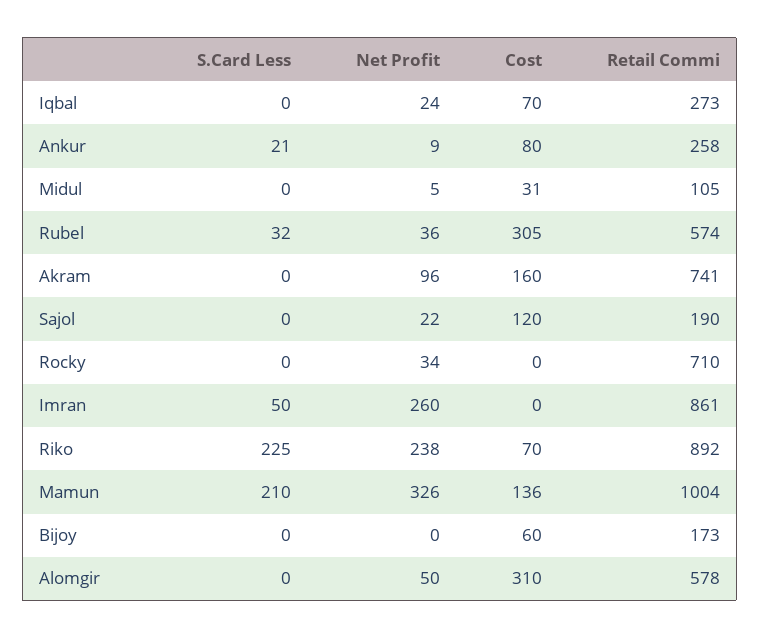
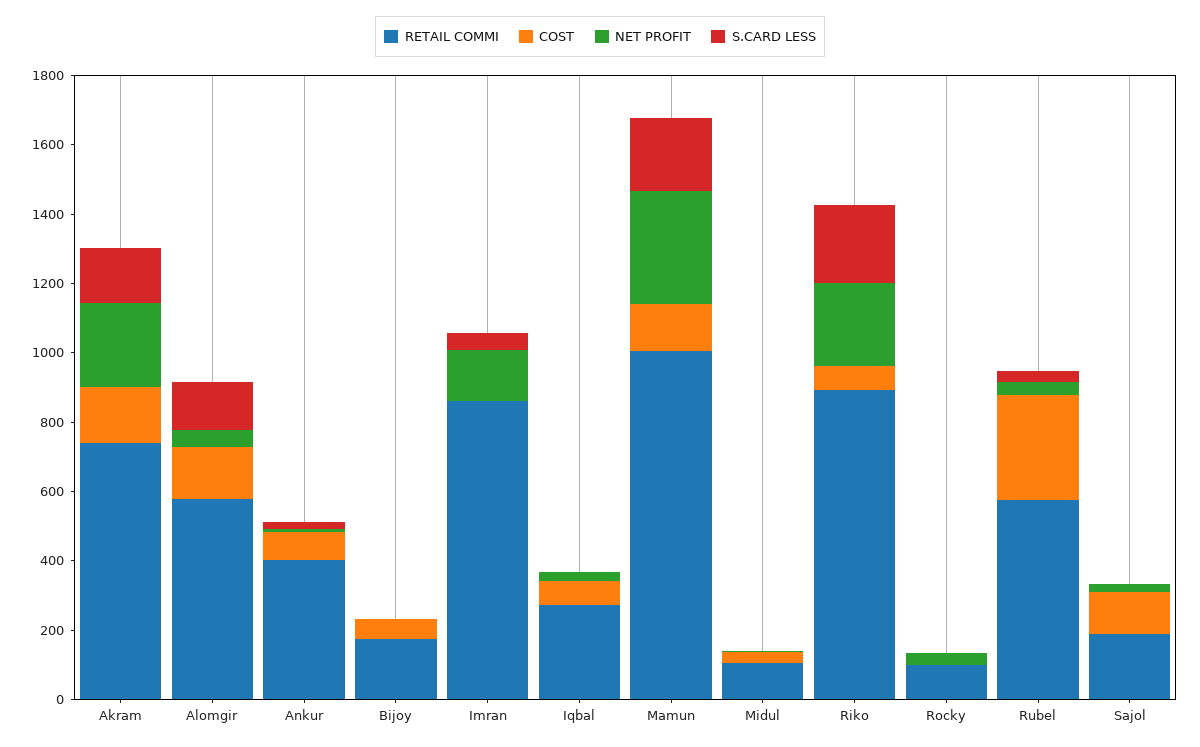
Retail Commi, Ankur: 258 -> 400
S.Card Less, Akram: 0 -> 150
Net Profit, Akram: 96 -> 250
Retail Commi, Rocky: 710 -> 100
Net Profit, Imran: 260 -> 150
S.Card Less, Alomgir: 0 -> 150
Cost, Alomgir: 310 -> 150

